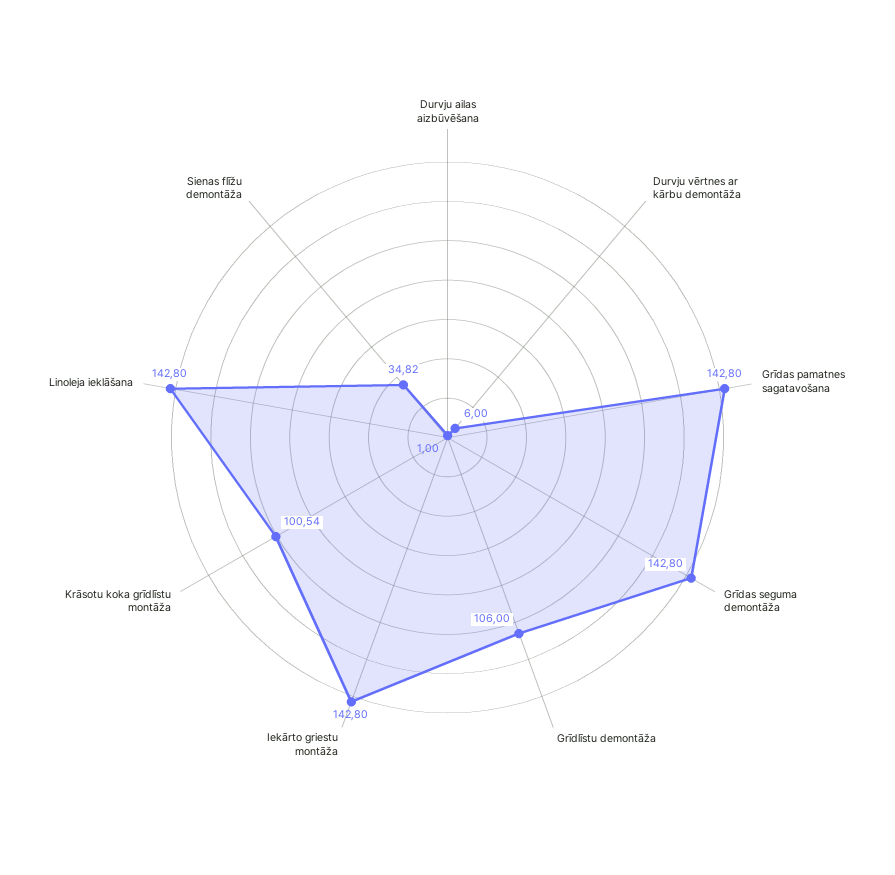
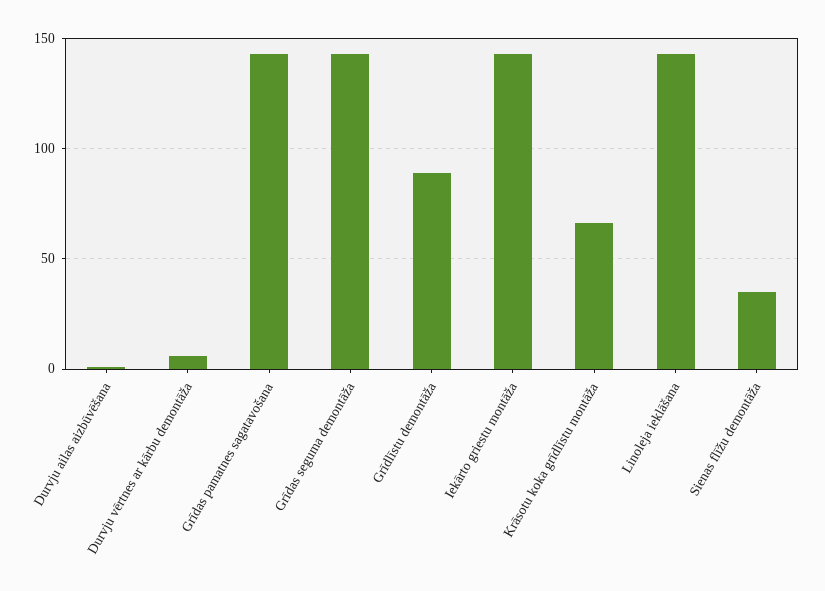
Grīdlīstu demontāža: 106 -> 90
Krāsotu koka grīdlīstu montāža: 100.54 -> 65

